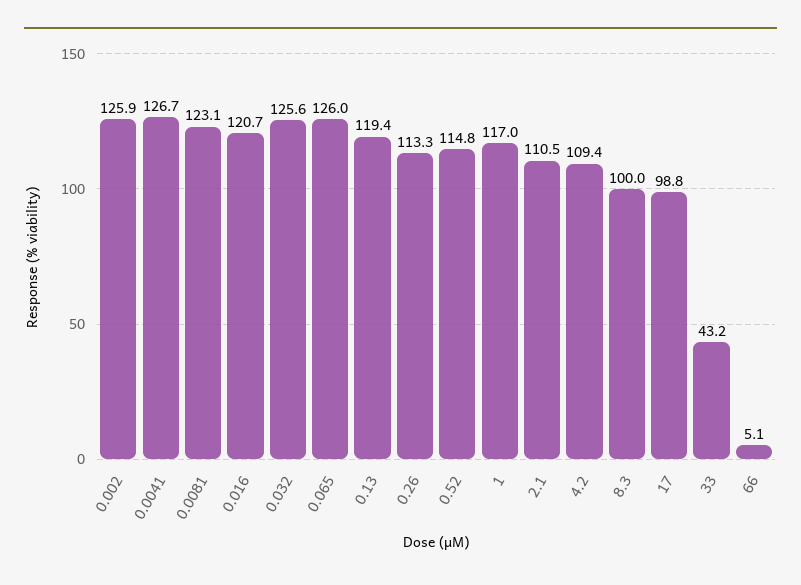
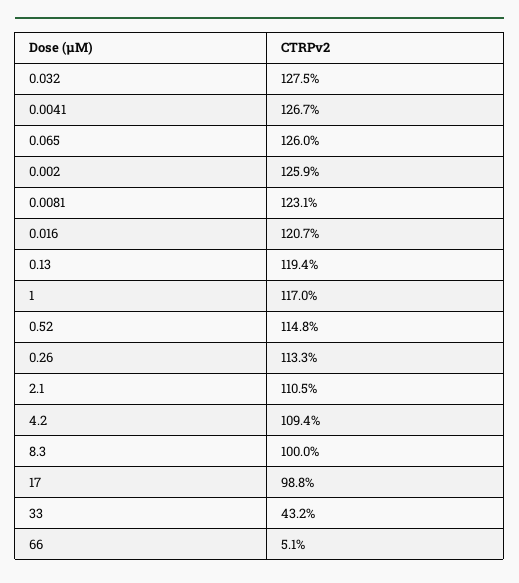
0.032: 125.6 -> 127.5

